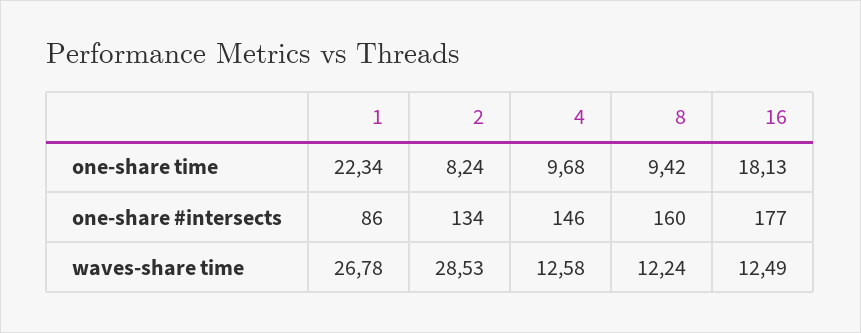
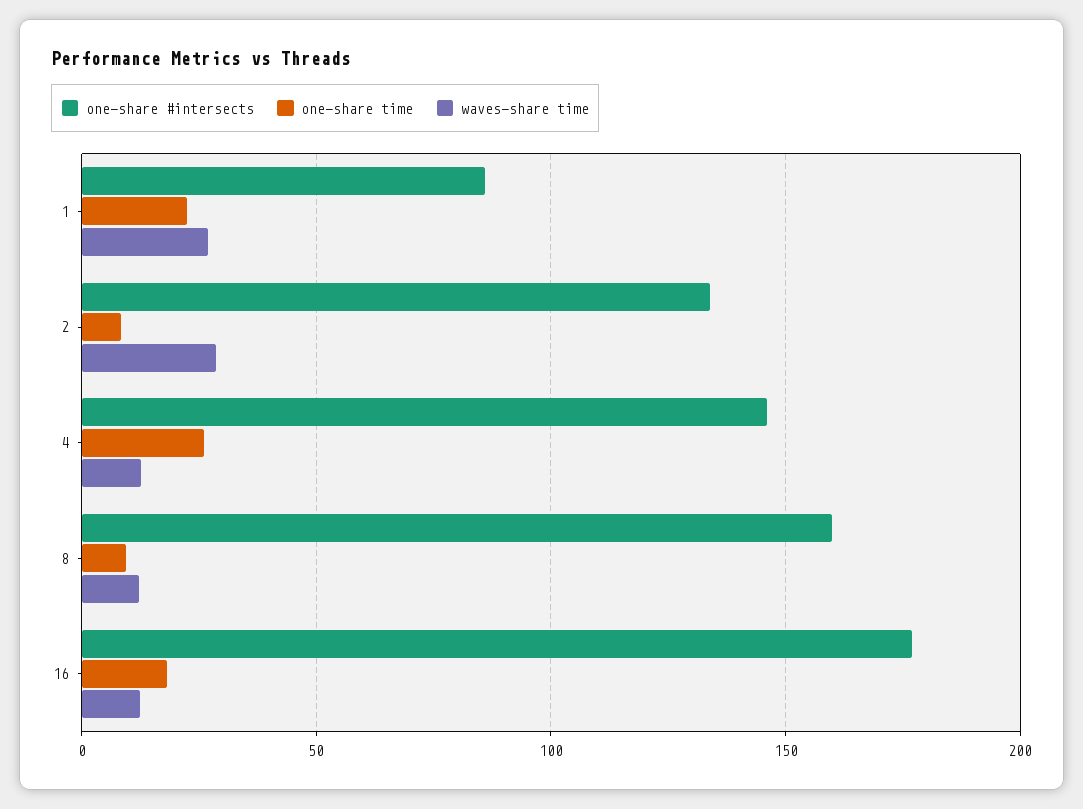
one-share time, 4: 9.68 -> 25

